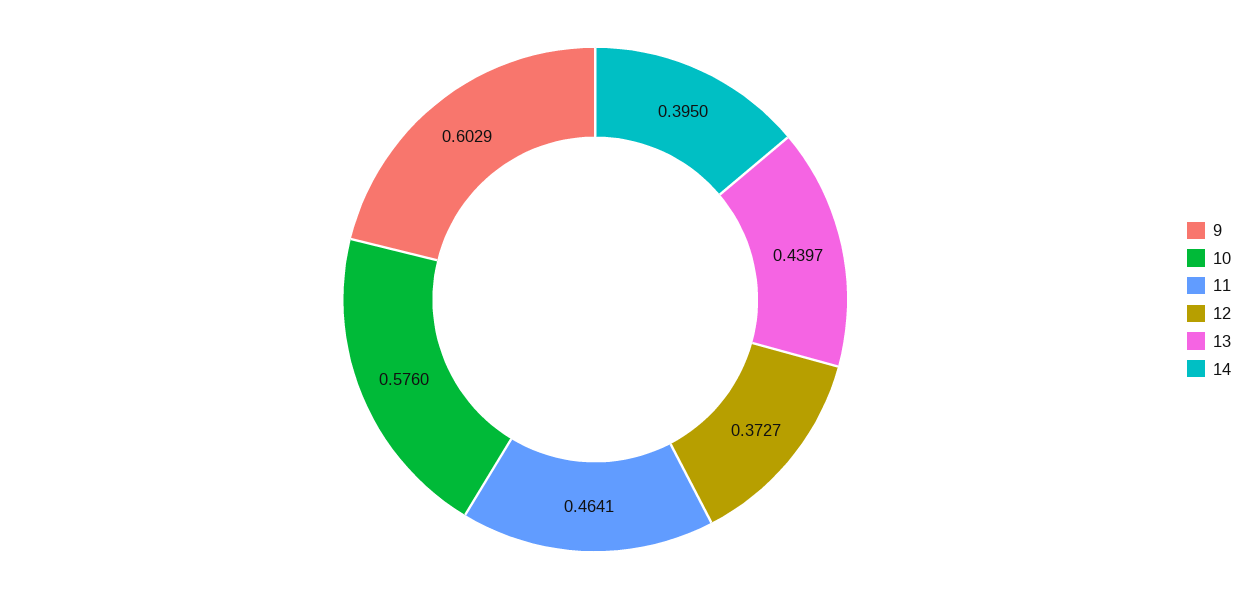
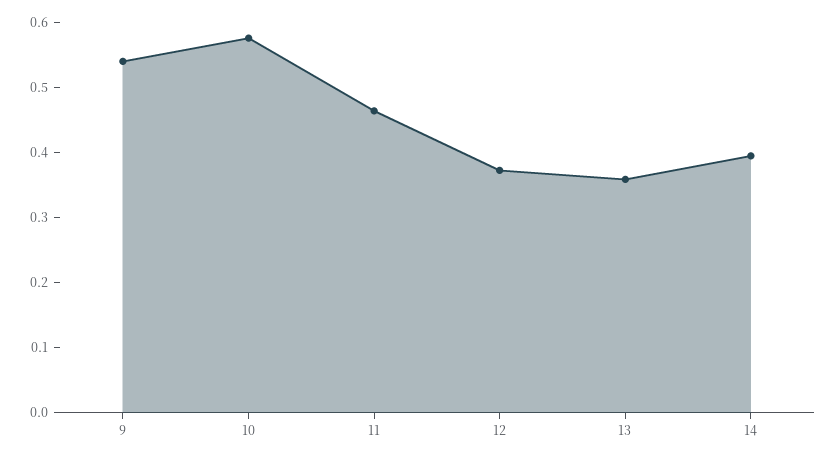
9: 0.6029 -> 0.54
13: 0.4397 -> 0.36

